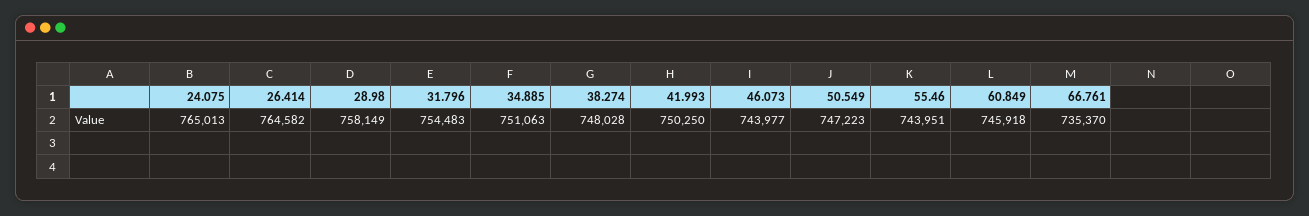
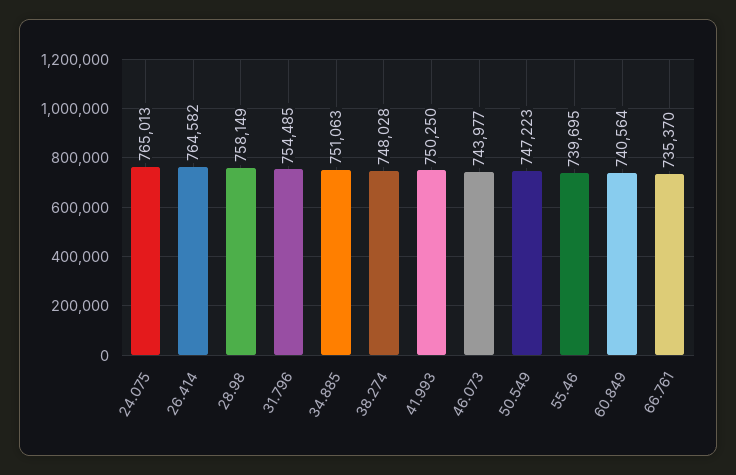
31.796: 754483 -> 754485
55.46: 743951 -> 739695
60.849: 745918 -> 740564

